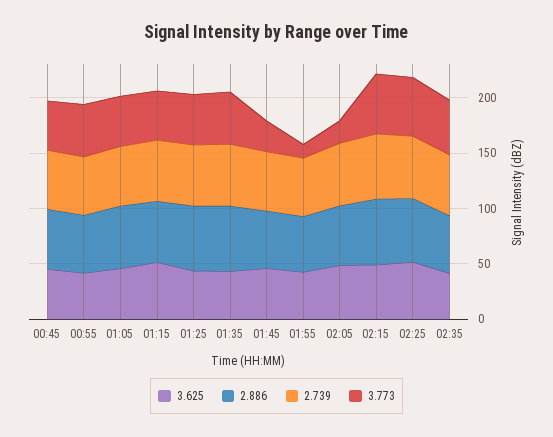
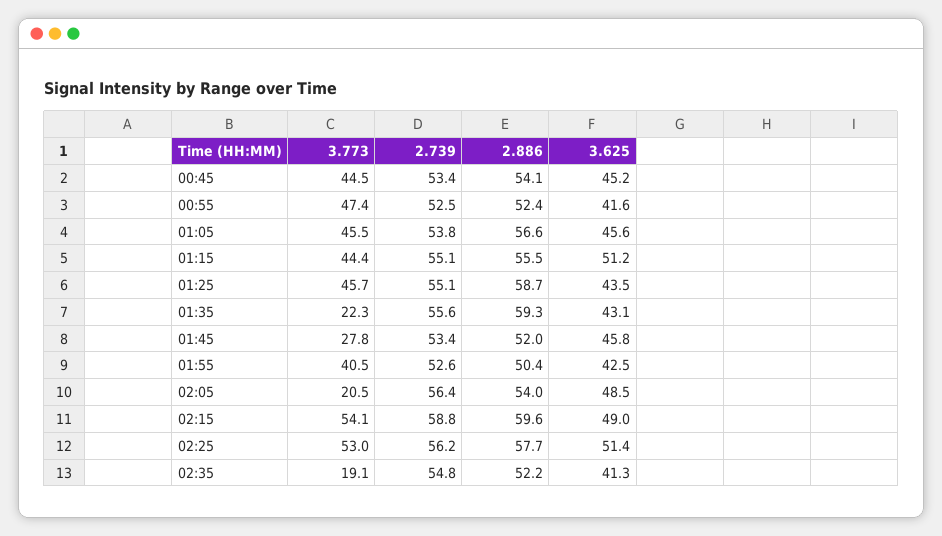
3.773, 01:35: 50 -> 22.3
3.773, 01:55: 10 -> 40.5
3.773, 02:35: 50 -> 19.1

